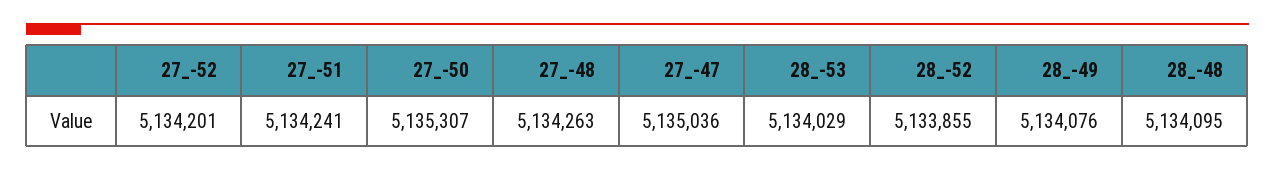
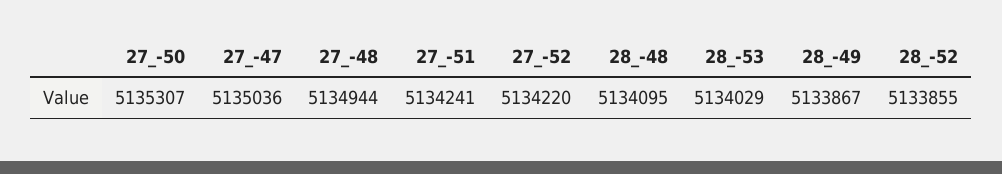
27_-52: 5134201 -> 5134220
27_-48: 5134263 -> 5134944
28_-49: 5134076 -> 5133867

